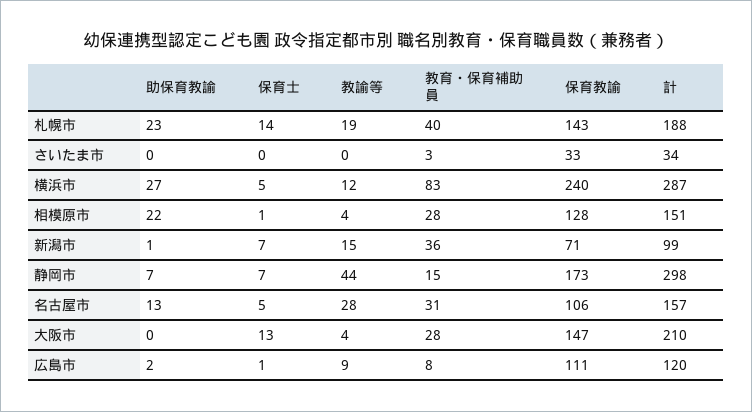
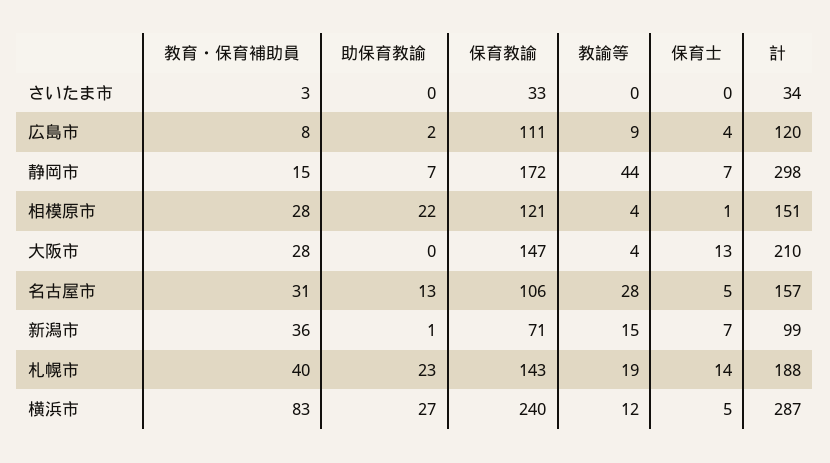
保育教諭, 相模原市: 128 -> 121
保育教諭, 静岡市: 173 -> 172
保育士, 広島市: 1 -> 4

